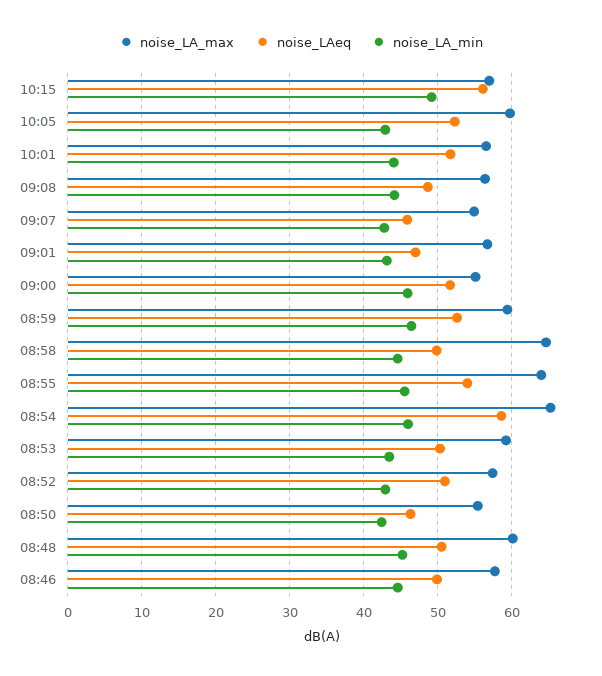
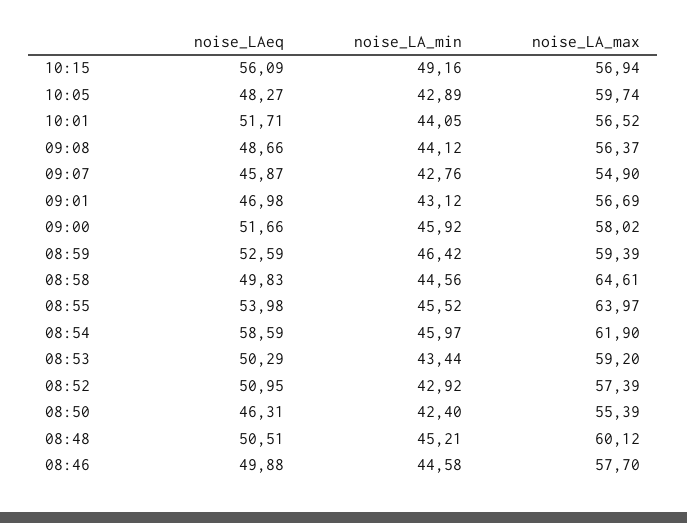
noise_LAeq, 10:05: 52 -> 48.27
noise_LA_max, 09:00: 55 -> 58.02
noise_LA_max, 08:54: 65 -> 61.9

